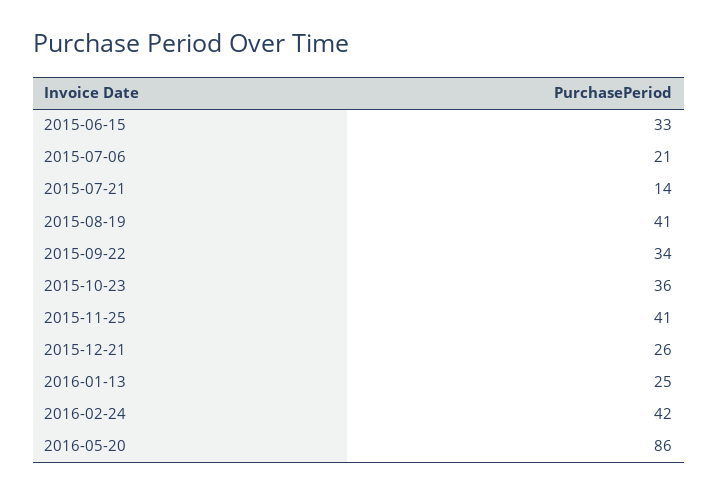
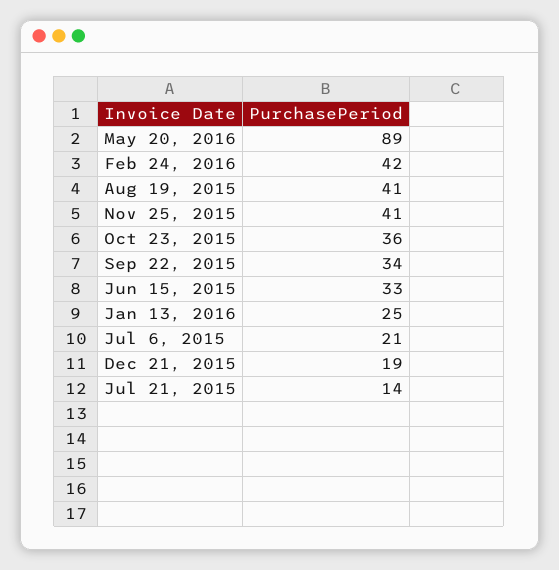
2015-12-21: 26 -> 19
2016-05-20: 86 -> 89

